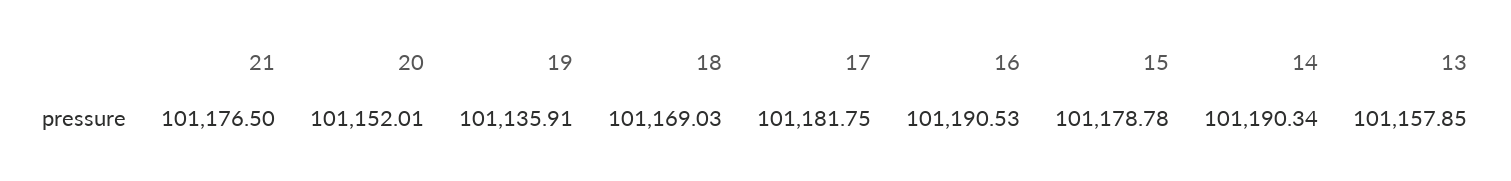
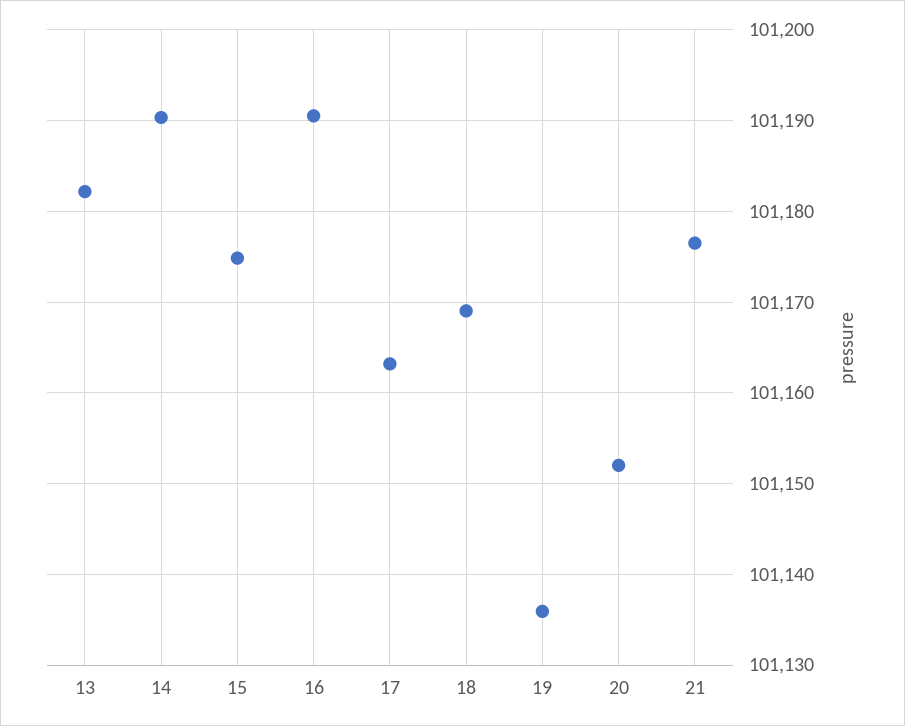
17: 101181.75 -> 101163
15: 101178.78 -> 101175
13: 101157.85 -> 101182

